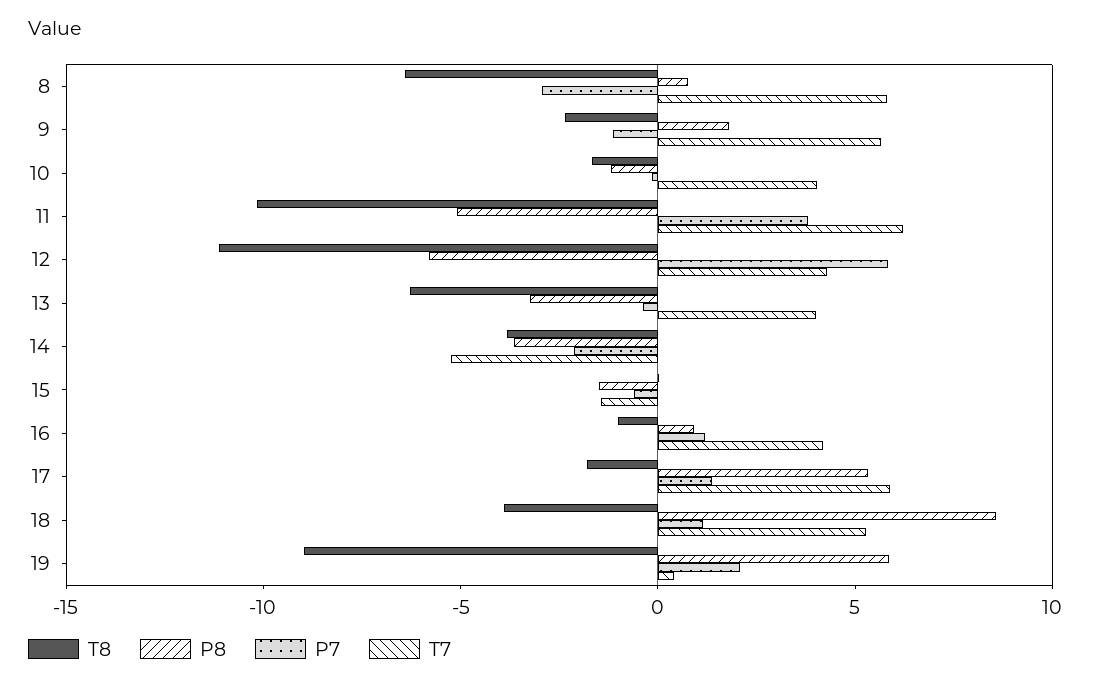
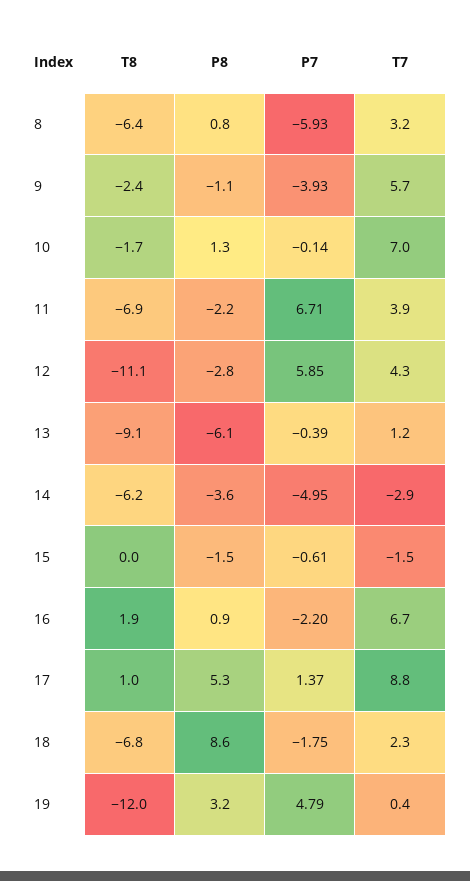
P7, 8: -3 -> -5.93
T7, 8: 6 -> 3.2
P8, 9: 2 -> -1.1
P7, 9: -1 -> -3.93
P8, 10: -1 -> 1.3
T7, 10: 4 -> 7
T8, 11: -10 -> -6.9
P8, 11: -5 -> -2.2
P7, 11: 4 -> 6.71
T7, 11: 6 -> 3.9
P8, 12: -6 -> -2.8
T8, 13: -6 -> -9.1
P8, 13: -3 -> -6.1
T7, 13: 4 -> 1.2
T8, 14: -4 -> -6.2
P7, 14: -2 -> -4.95
T7, 14: -5 -> -2.9
T8, 16: -1 -> 1.9
P7, 16: 1 -> -2.2
T7, 16: 4 -> 6.7
T8, 17: -2 -> 1
T7, 17: 6 -> 8.8
T8, 18: -4 -> -6.8
P7, 18: 1 -> -1.75
T7, 18: 5 -> 2.3
T8, 19: -9 -> -12
P8, 19: 6 -> 3.2
P7, 19: 2 -> 4.79

